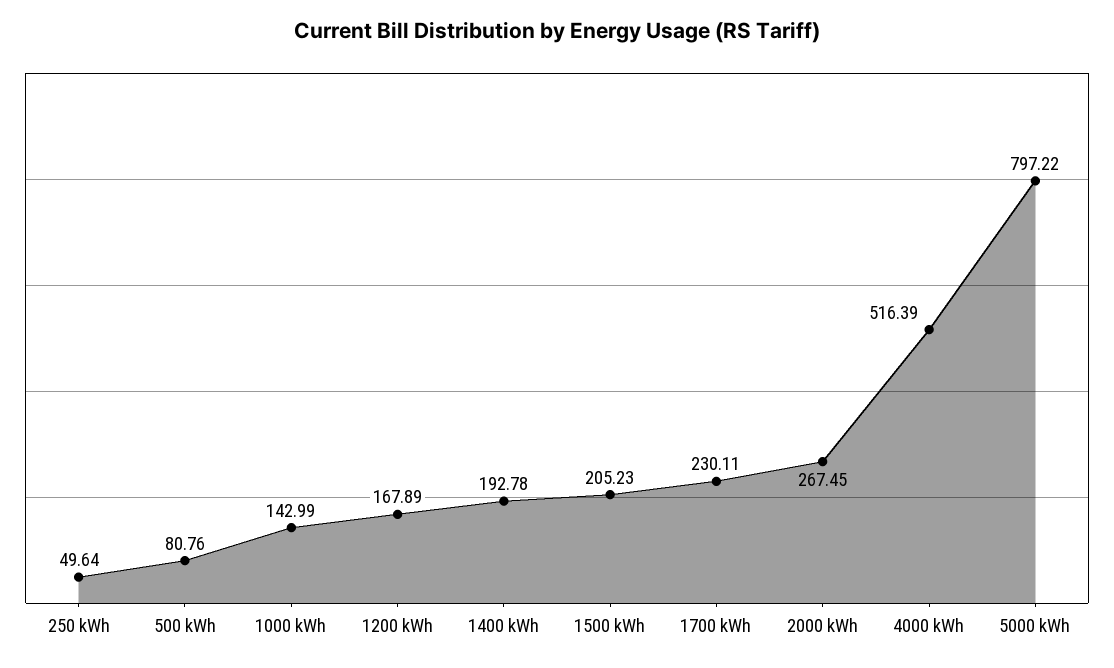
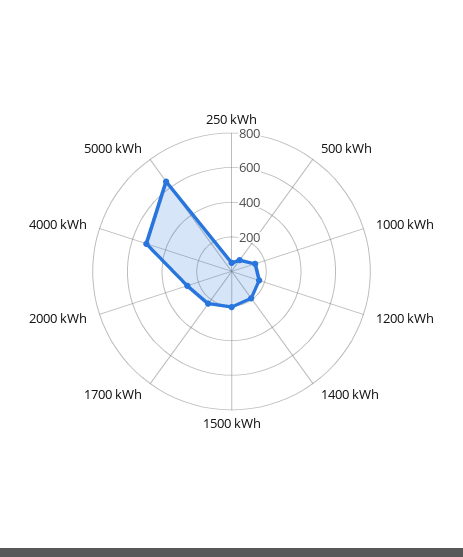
5000 kWh: 797.22 -> 650

